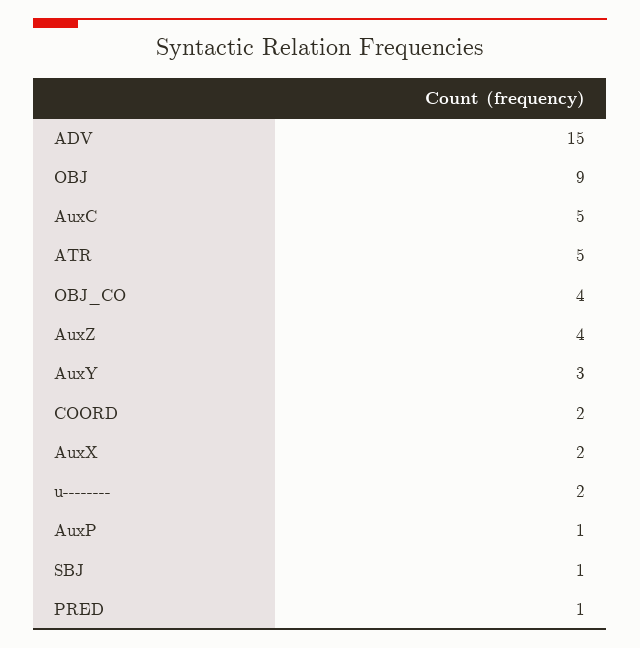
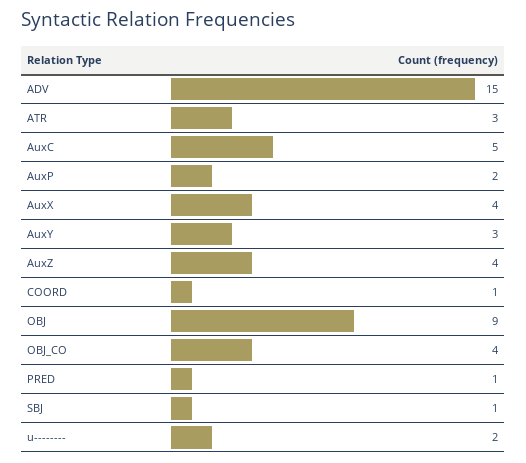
ATR: 5 -> 3
COORD: 2 -> 1
AuxX: 2 -> 4
AuxP: 1 -> 2

